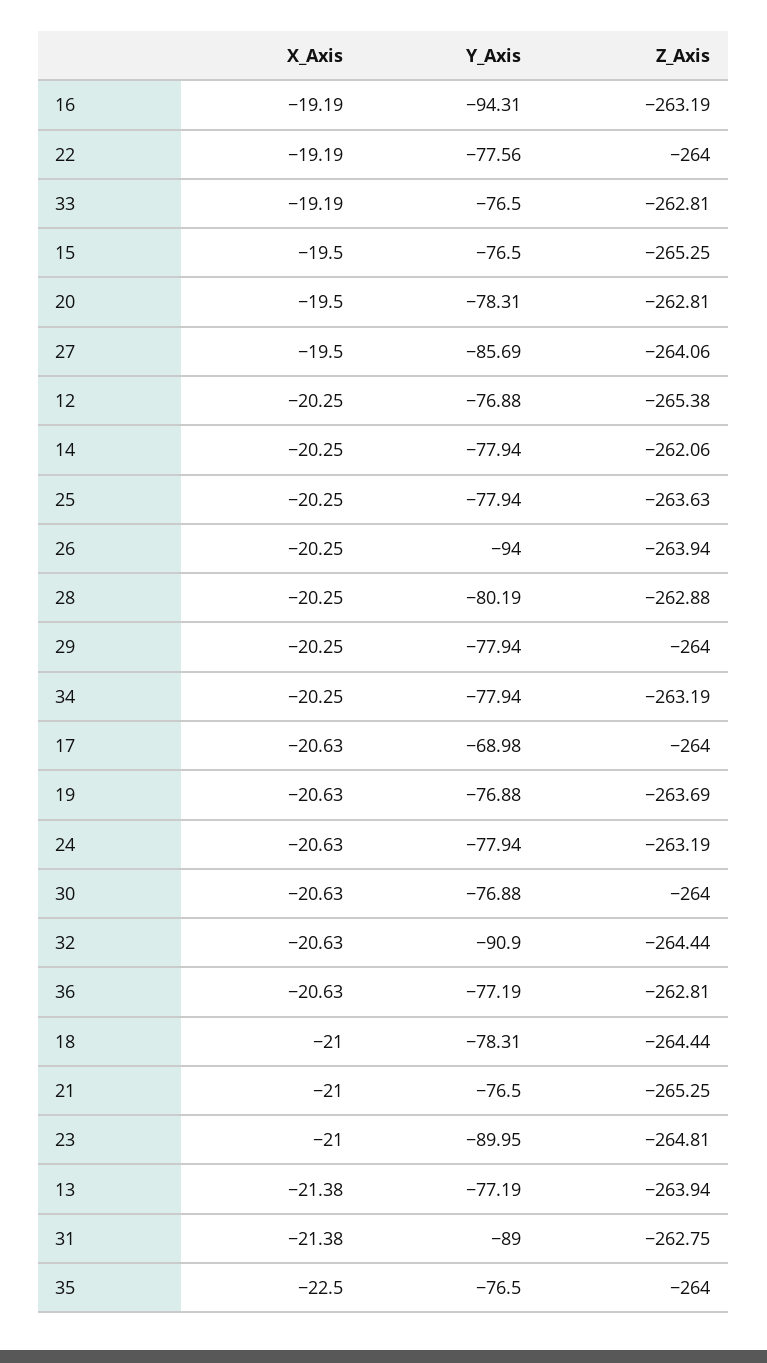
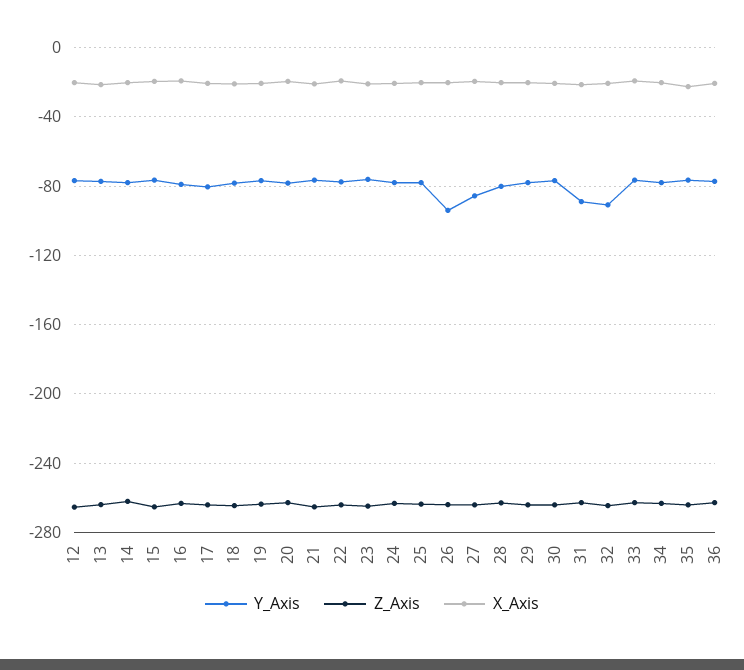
Y_Axis, 16: -94.31 -> -80
Y_Axis, 17: -68.98 -> -80
Y_Axis, 23: -89.95 -> -75

